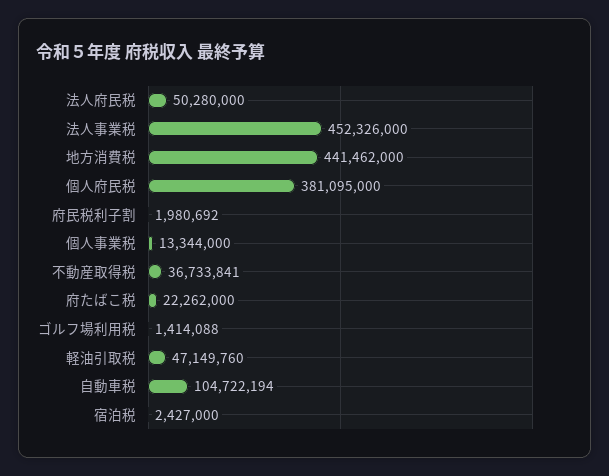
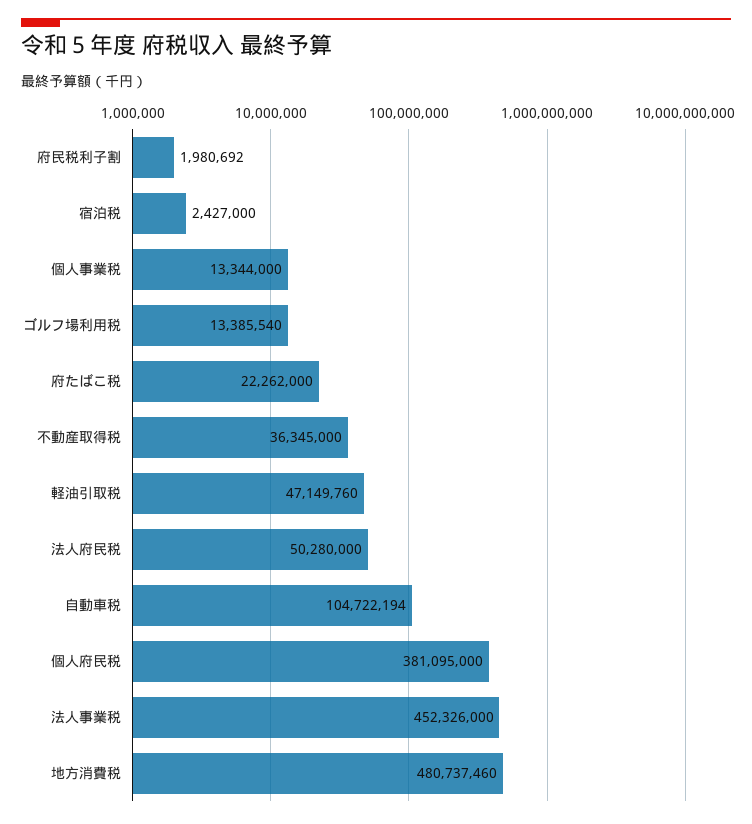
地方消費税: 441462000 -> 480737460
不動産取得税: 36733841 -> 36345000
ゴルフ場利用税: 1414088 -> 13385540

